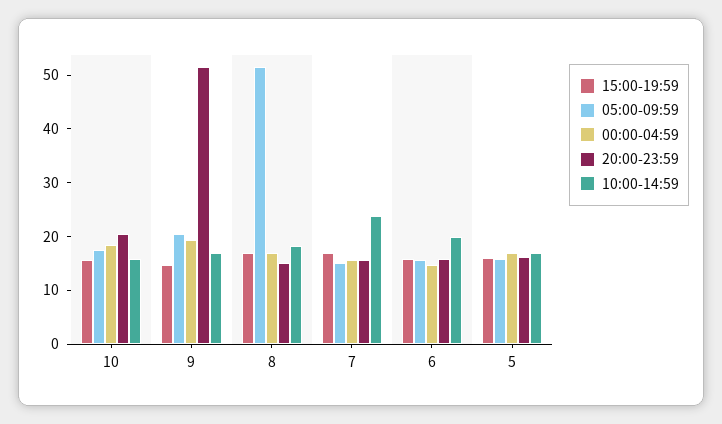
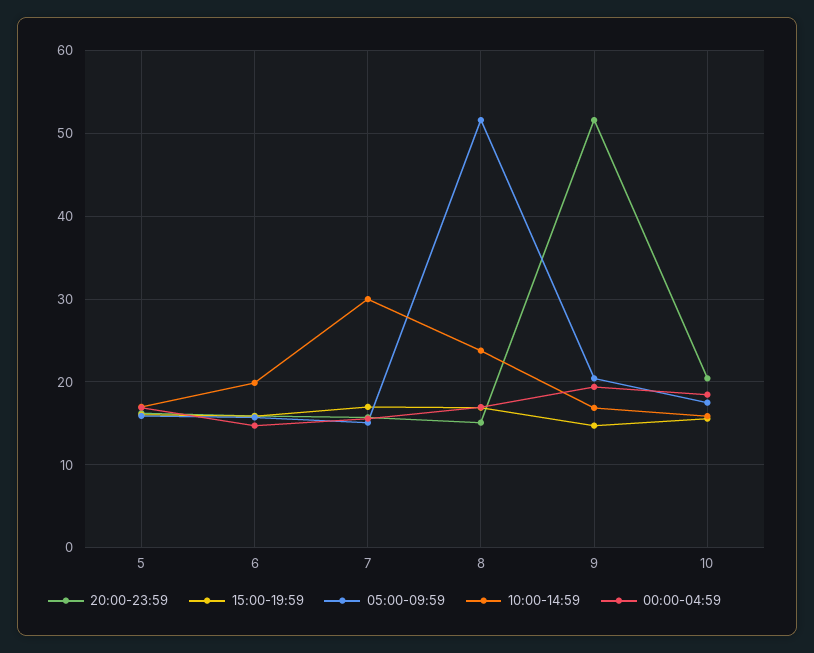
10:00-14:59, 8: 18 -> 24
10:00-14:59, 7: 24 -> 30

